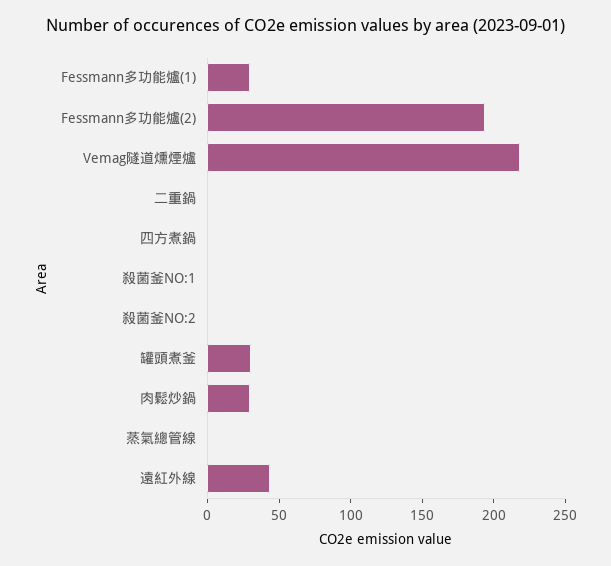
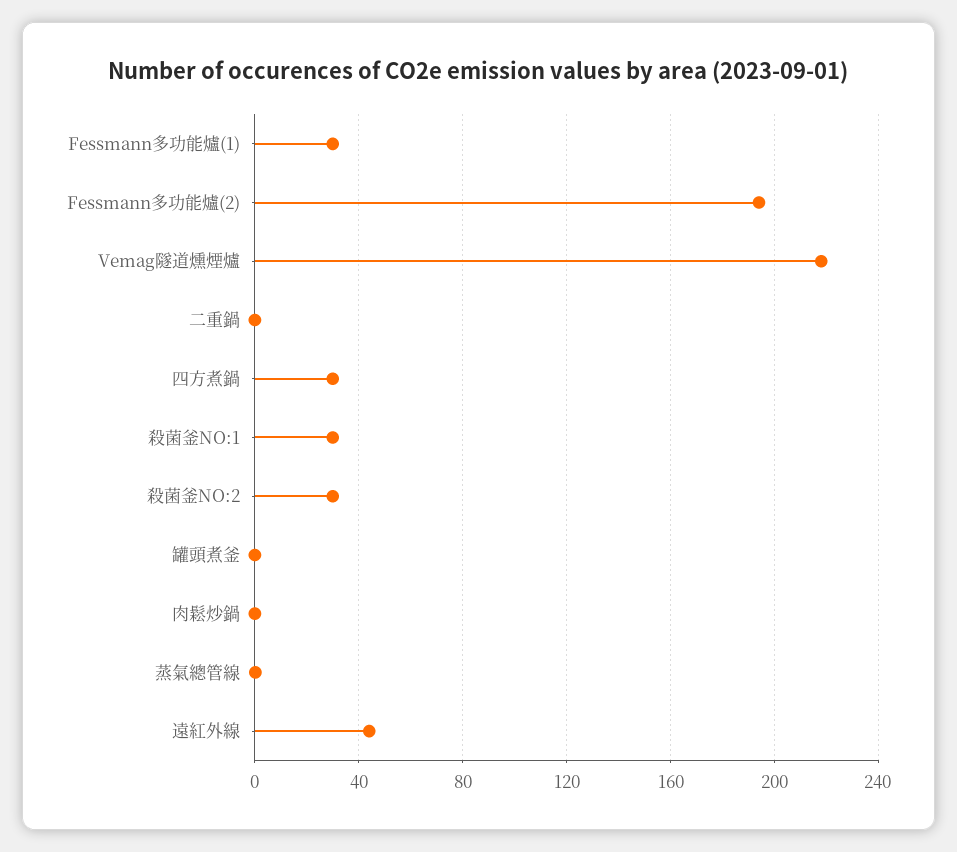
四方煮鍋: 0 -> 30
殺菌釜NO:1: 0 -> 30
殺菌釜NO:2: 0 -> 30
罐頭煮釜: 30 -> 0
肉鬆炒鍋: 30 -> 0

